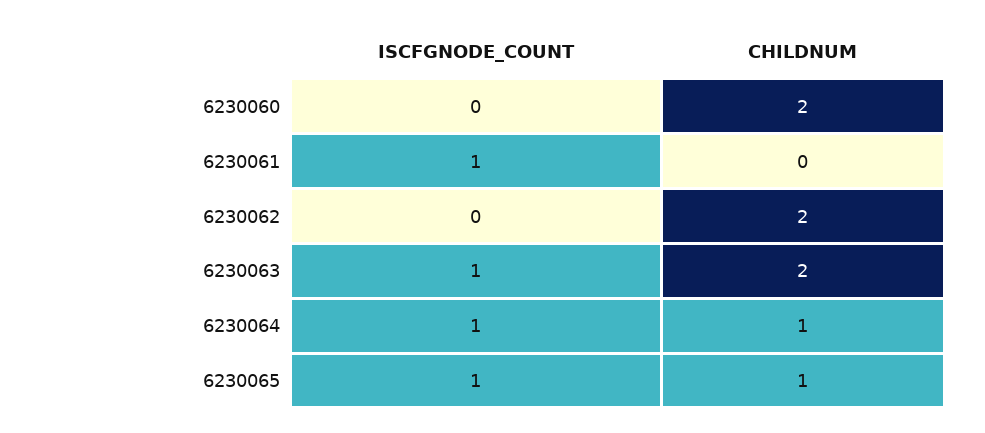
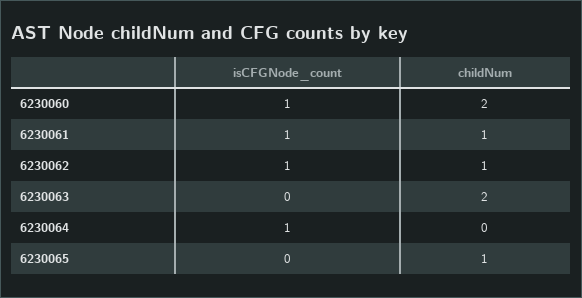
ISCFGNODE_COUNT, 6230060: 0 -> 1
CHILDNUM, 6230061: 0 -> 1
ISCFGNODE_COUNT, 6230062: 0 -> 1
CHILDNUM, 6230062: 2 -> 1
ISCFGNODE_COUNT, 6230063: 1 -> 0
CHILDNUM, 6230064: 1 -> 0
ISCFGNODE_COUNT, 6230065: 1 -> 0

